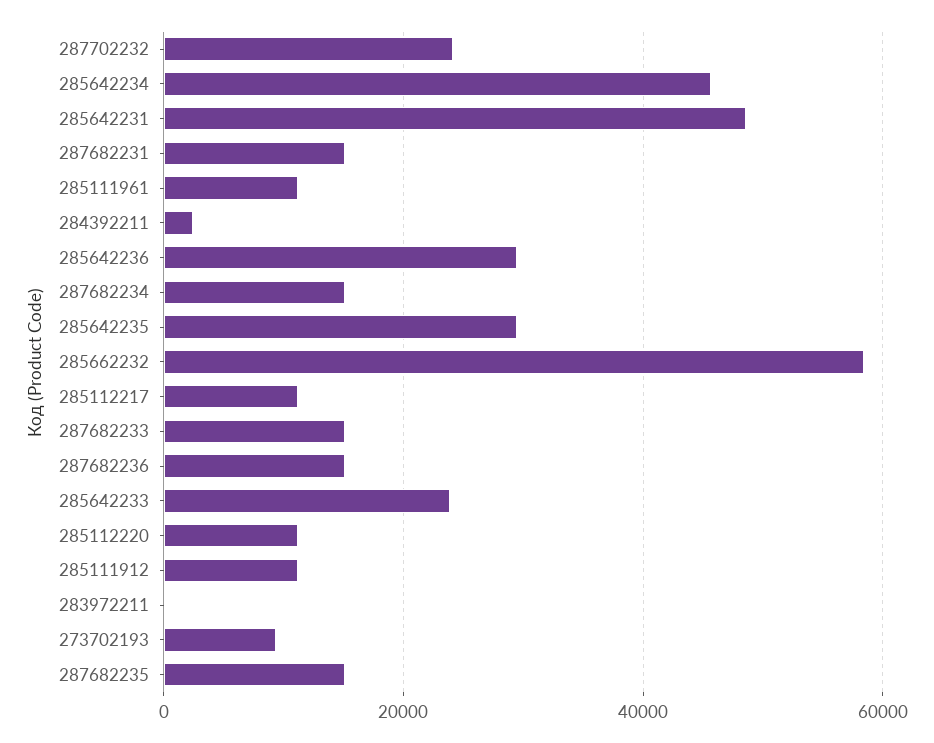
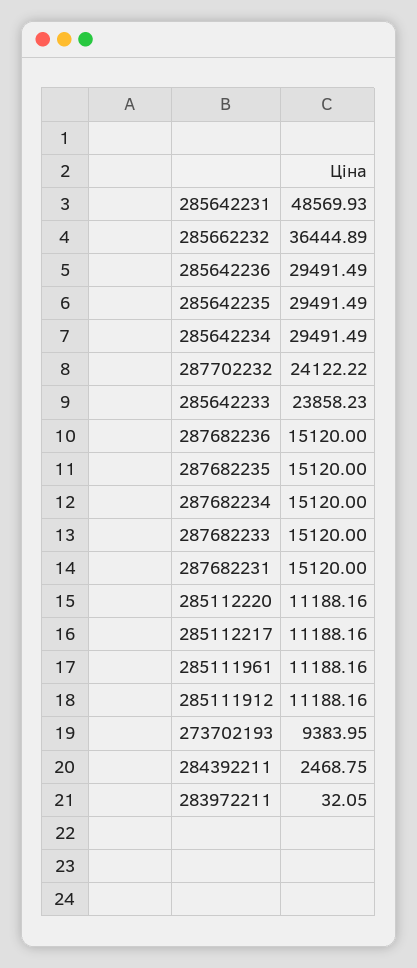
285642234: 46000 -> 29491.49
285662232: 58000 -> 36444.89

